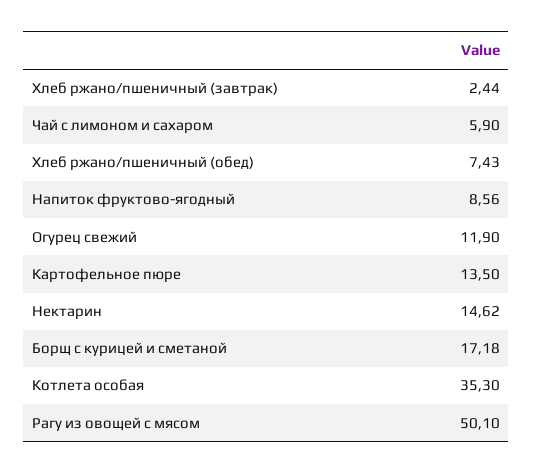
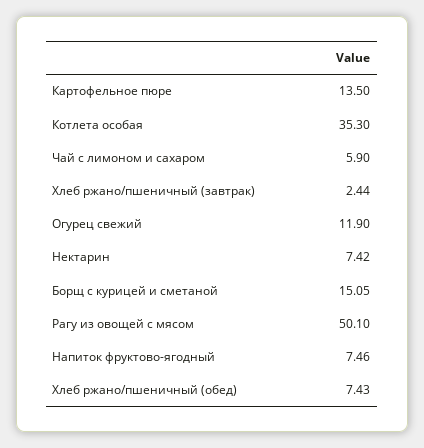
Напиток фруктово-ягодный: 8.56 -> 7.46
Нектарин: 14.62 -> 7.42
Борщ с курицей и сметаной: 17.18 -> 15.05

